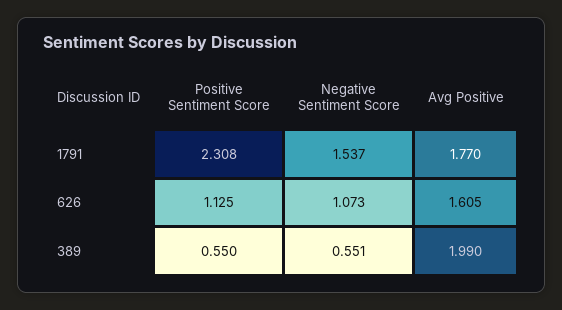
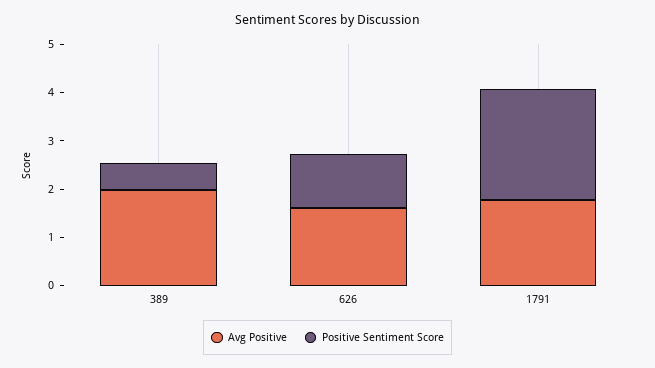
Negative Sentiment Score, 1791: 1.537 -> none
Negative Sentiment Score, 626: 1.073 -> none
Negative Sentiment Score, 389: 0.551 -> none

